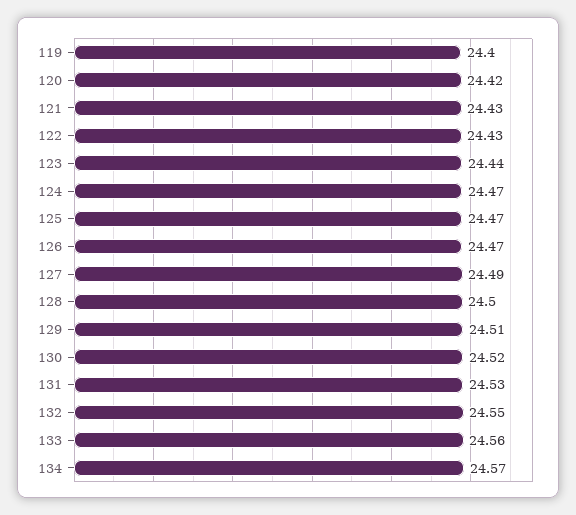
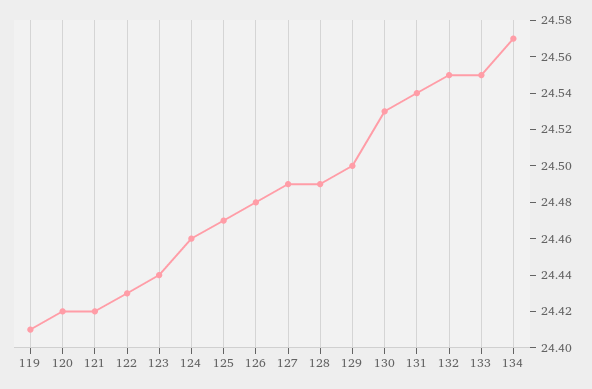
119: 24.4 -> 24.41
121: 24.43 -> 24.42
124: 24.47 -> 24.46
126: 24.47 -> 24.48
128: 24.5 -> 24.49
129: 24.51 -> 24.5
130: 24.52 -> 24.53
131: 24.53 -> 24.54
133: 24.56 -> 24.55

